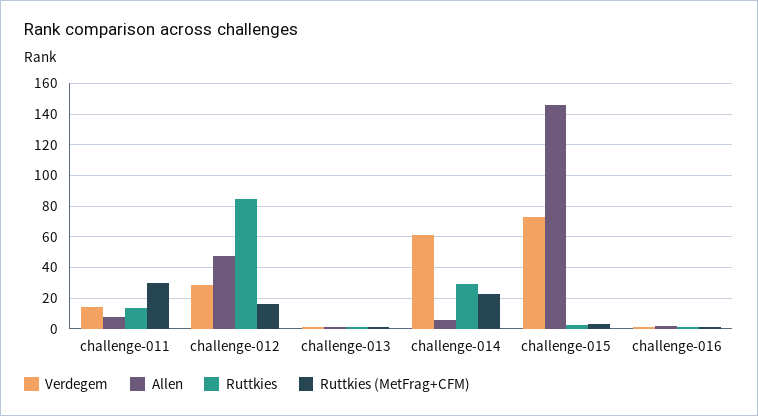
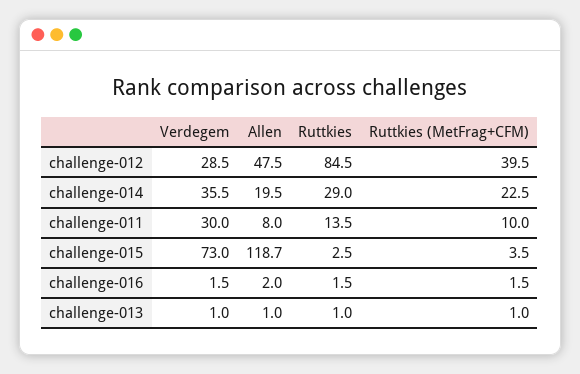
Verdegem, challenge-011: 15 -> 30
Ruttkies (MetFrag+CFM), challenge-011: 30 -> 10
Ruttkies (MetFrag+CFM), challenge-012: 15 -> 39.5
Verdegem, challenge-014: 60 -> 35.5
Allen, challenge-014: 5 -> 19.5
Allen, challenge-015: 145 -> 118.7

